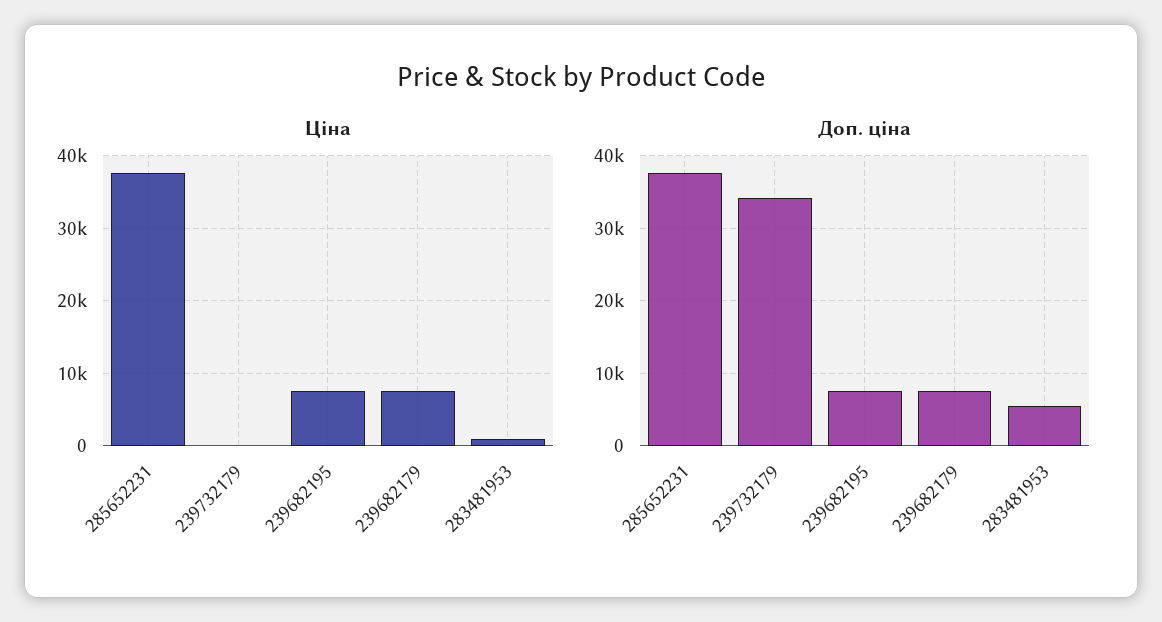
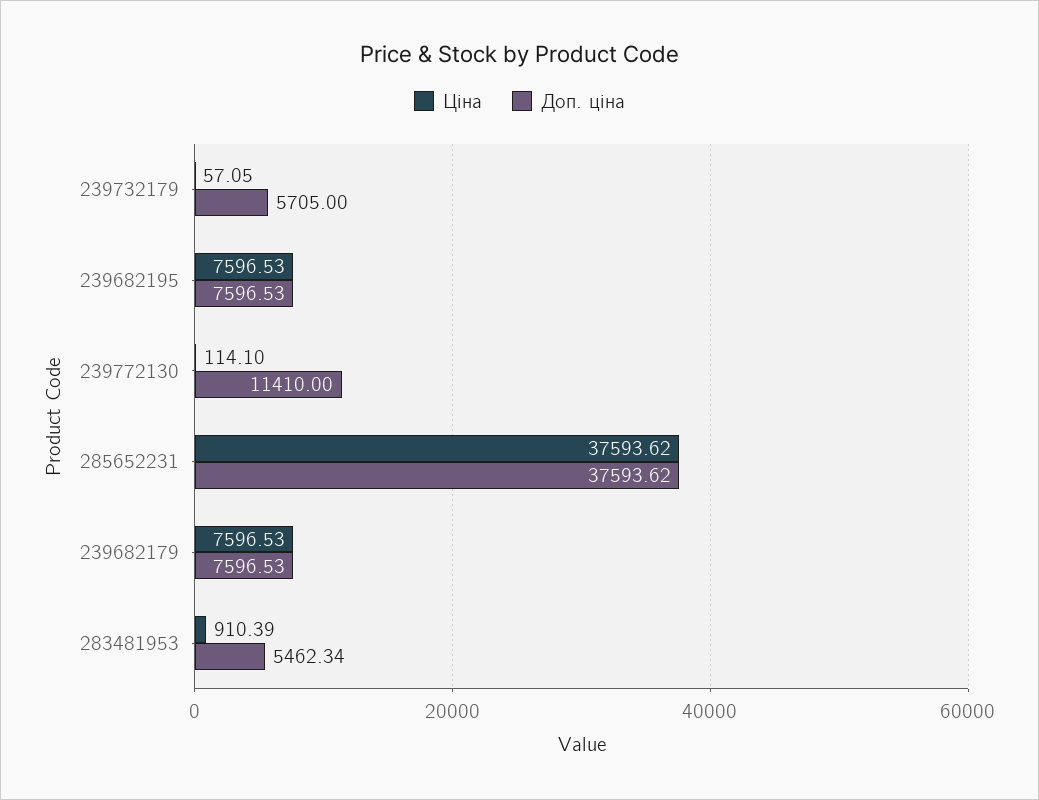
Доп. ціна, 239732179: 34000 -> 5705
Ціна, 239772130: none -> 114.1
Доп. ціна, 239772130: none -> 11410

